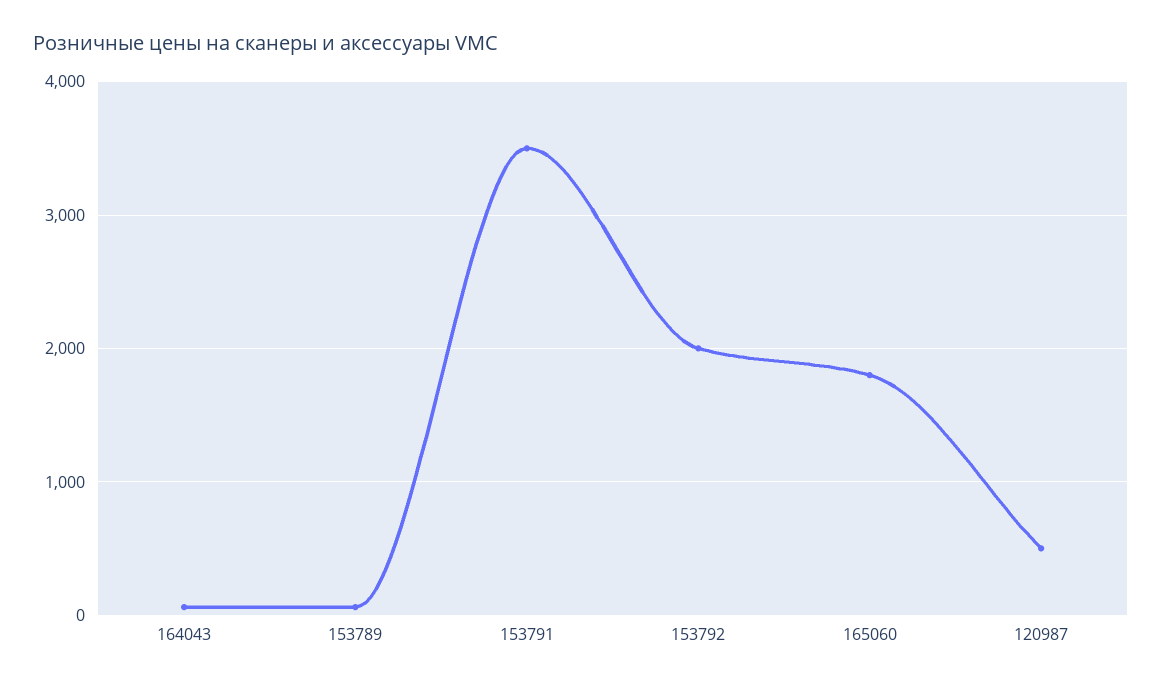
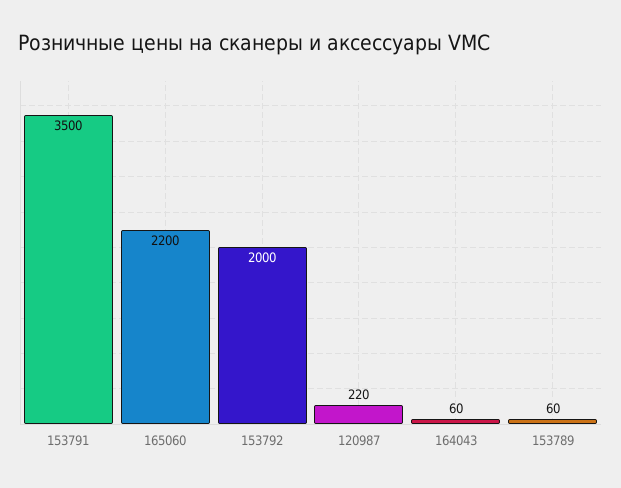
165060: 1800 -> 2200
120987: 500 -> 220

